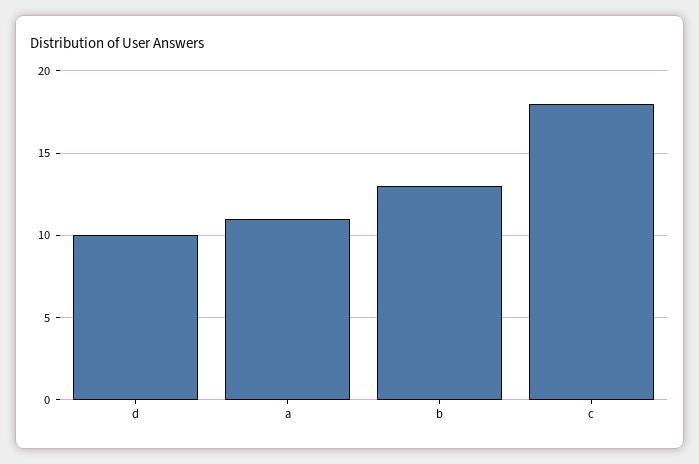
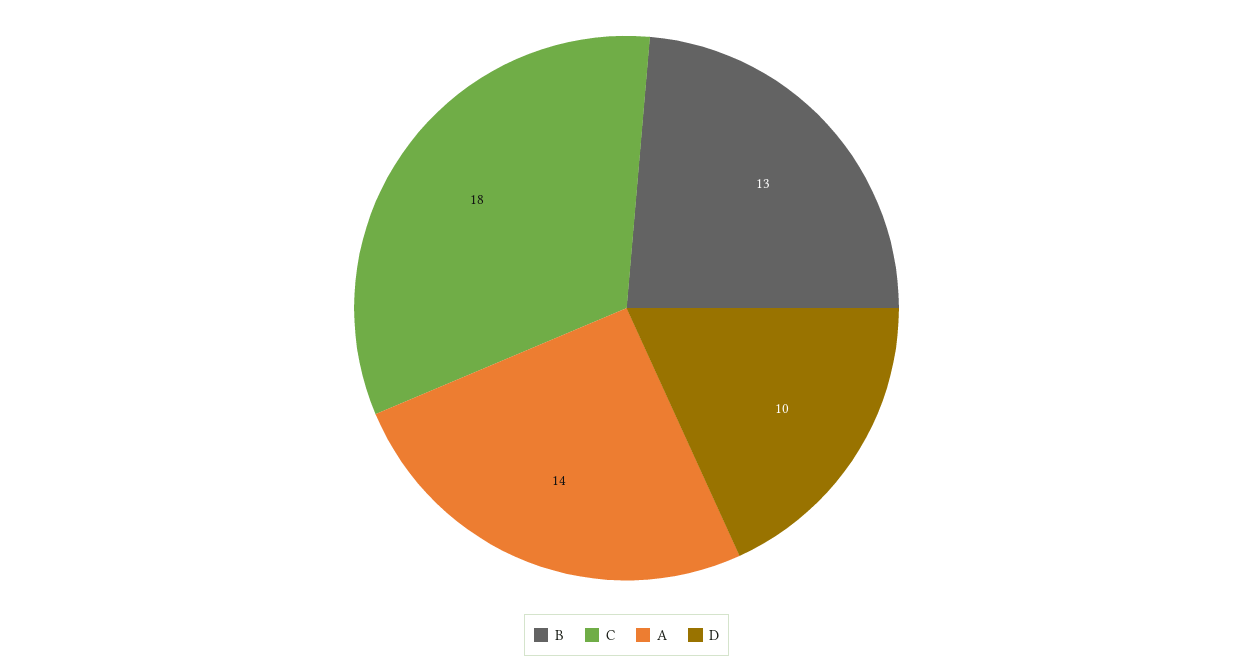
a: 11 -> 14

